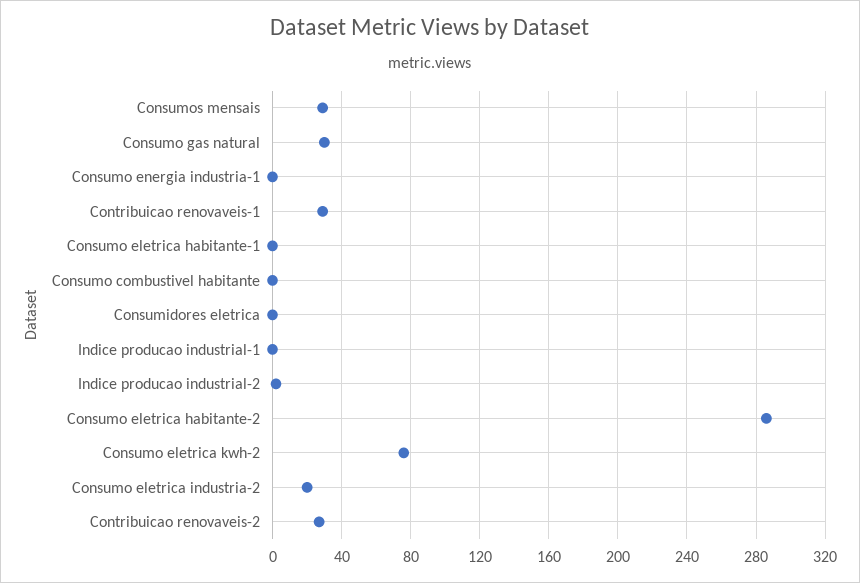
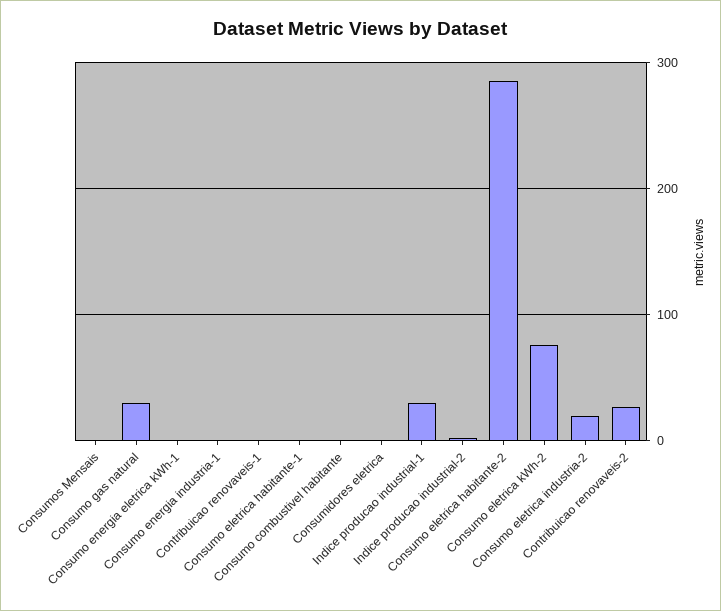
Consumos mensais: 30 -> 0
Contribuicao renovaveis-1: 30 -> 0
Indice producao industrial-1: 0 -> 30
Consumo energia eletrica kWh-1: none -> 0

